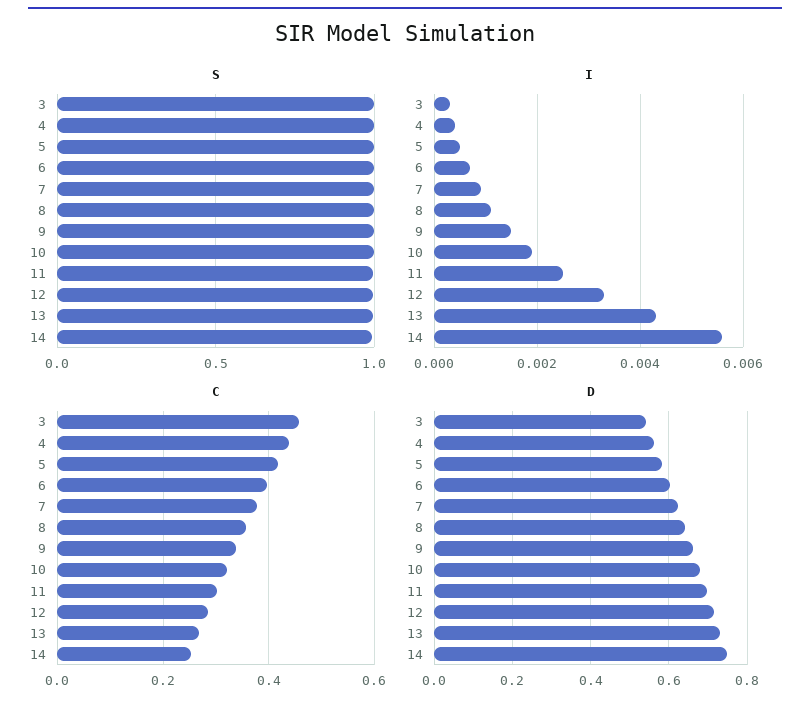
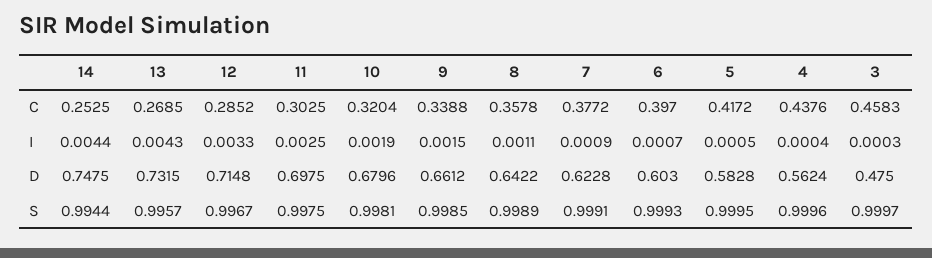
I, 14: 0.0055 -> 0.0044
D, 3: 0.54 -> 0.475

